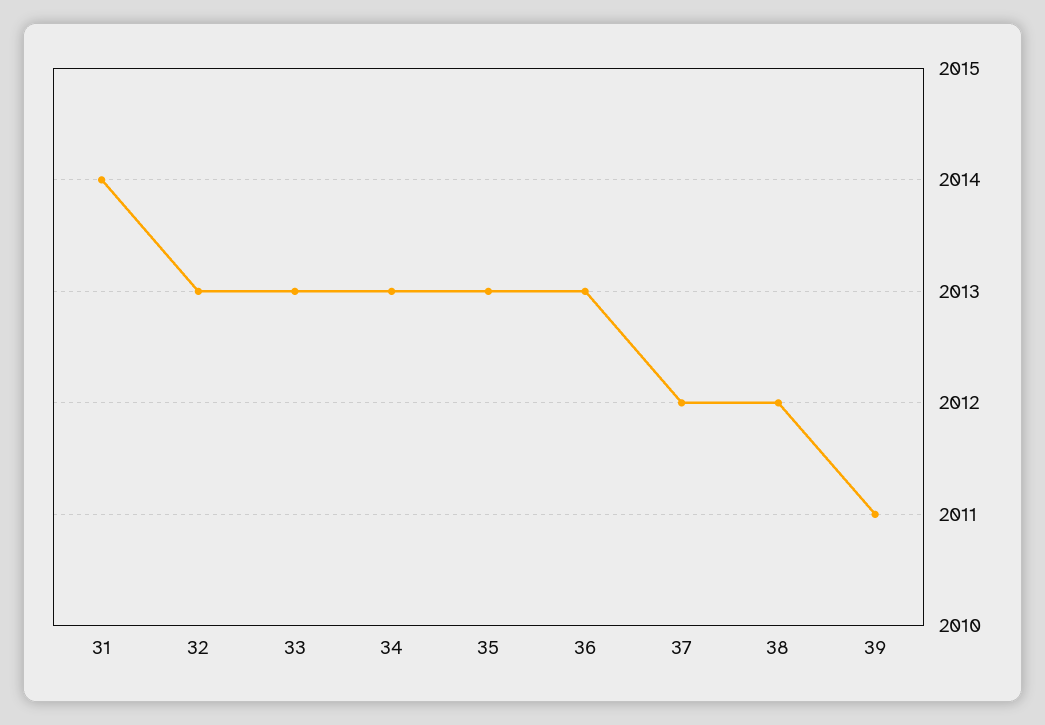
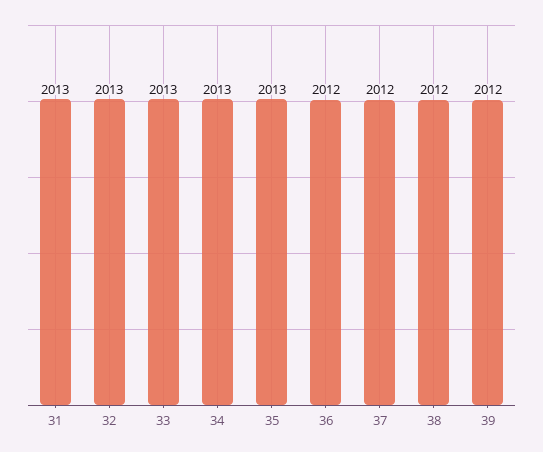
31: 2014 -> 2013
36: 2013 -> 2012
39: 2011 -> 2012

